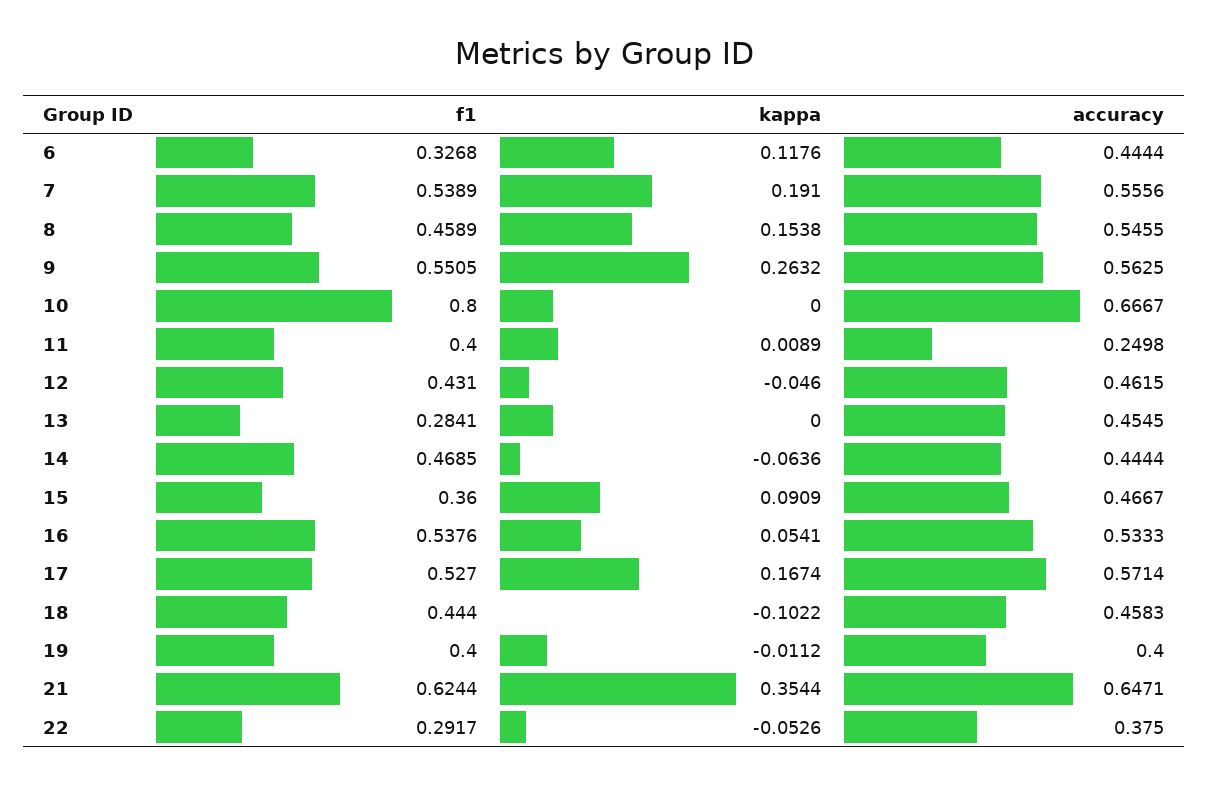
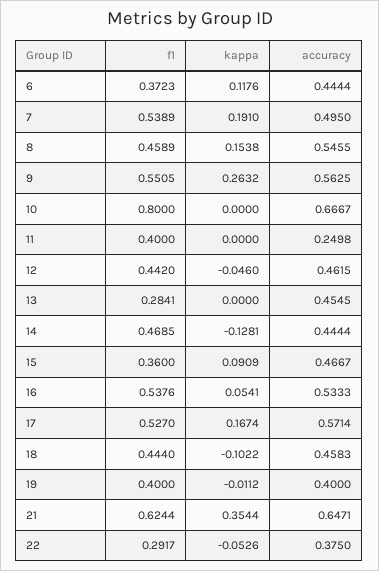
f1, 6: 0.3268 -> 0.3723
accuracy, 7: 0.5556 -> 0.495
kappa, 11: 0.0089 -> 0
f1, 12: 0.431 -> 0.442
kappa, 14: -0.0636 -> -0.1281

